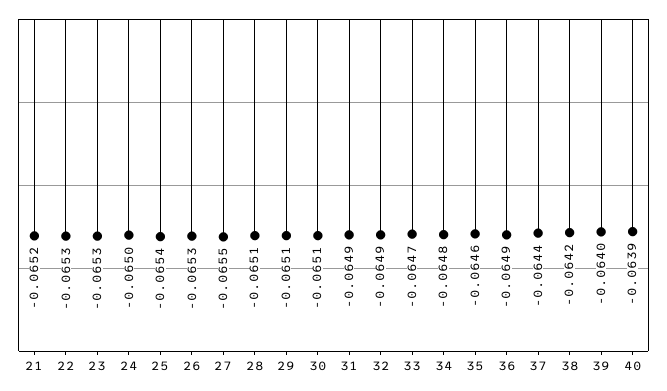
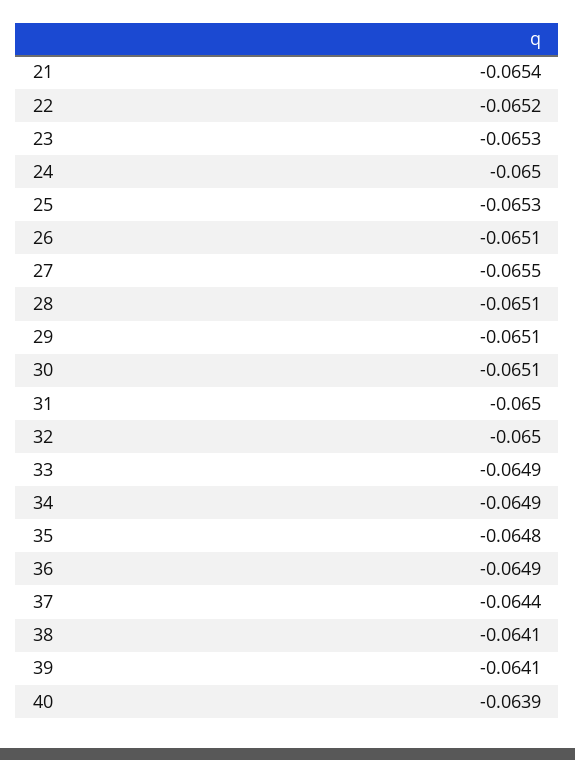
21: -0.0652 -> -0.0654
22: -0.0653 -> -0.0652
25: -0.0654 -> -0.0653
26: -0.0653 -> -0.0651
31: -0.0649 -> -0.065
32: -0.0649 -> -0.065
33: -0.0647 -> -0.0649
34: -0.0648 -> -0.0649
35: -0.0646 -> -0.0648
38: -0.0642 -> -0.0641
39: -0.064 -> -0.0641

